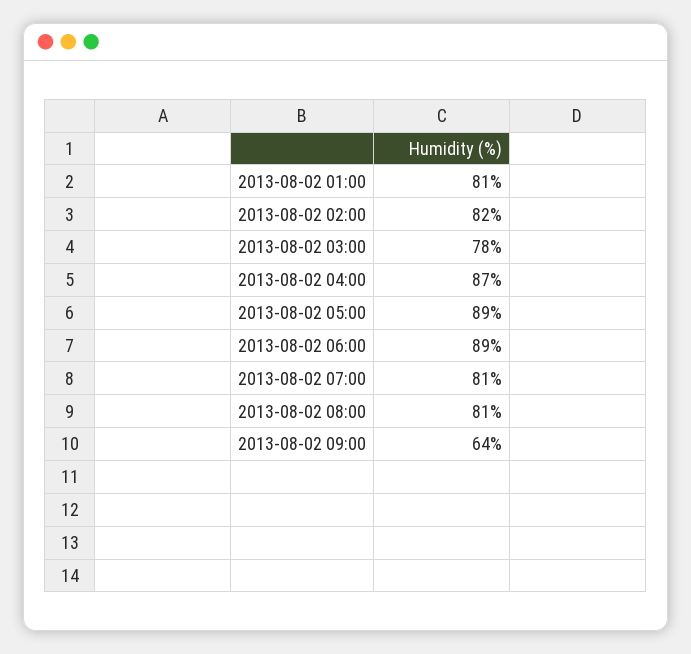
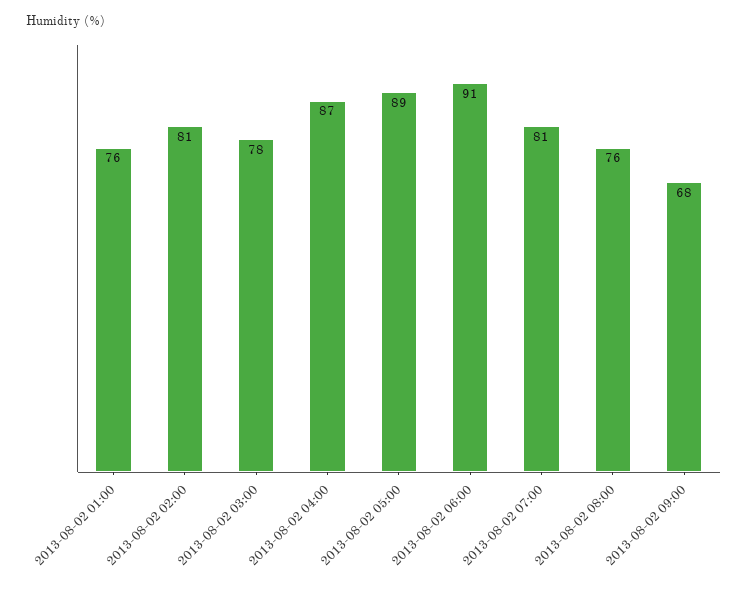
2013-08-02 01:00: 81 -> 76
2013-08-02 02:00: 82 -> 81
2013-08-02 06:00: 89 -> 91
2013-08-02 08:00: 81 -> 76
2013-08-02 09:00: 64 -> 68

